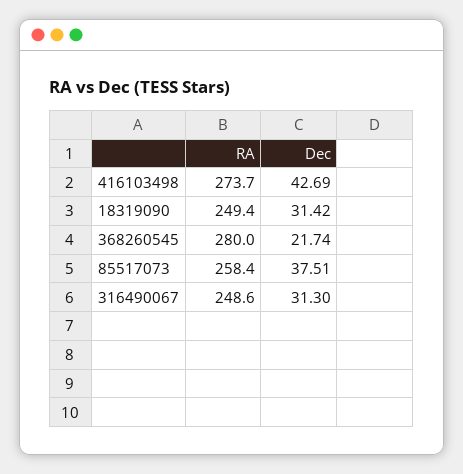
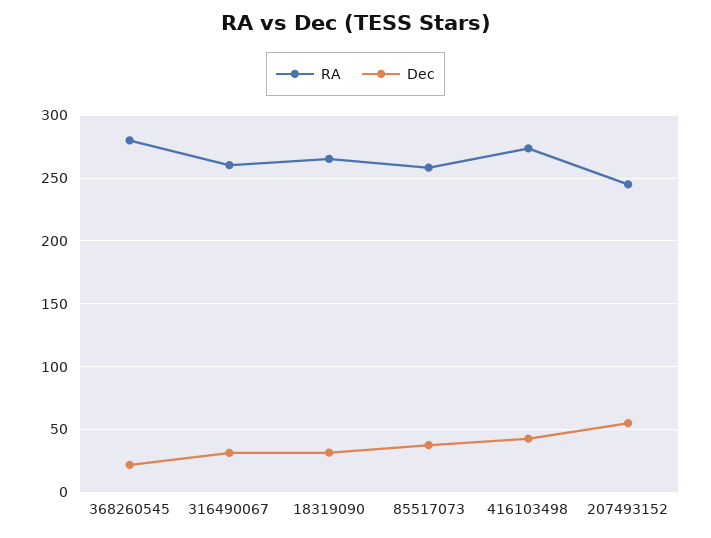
RA, 18319090: 249.4 -> 265
RA, 316490067: 248.6 -> 260
RA, 207493152: none -> 245
Dec, 207493152: none -> 55

